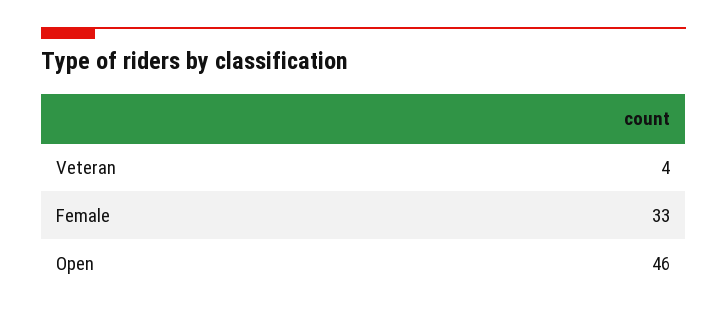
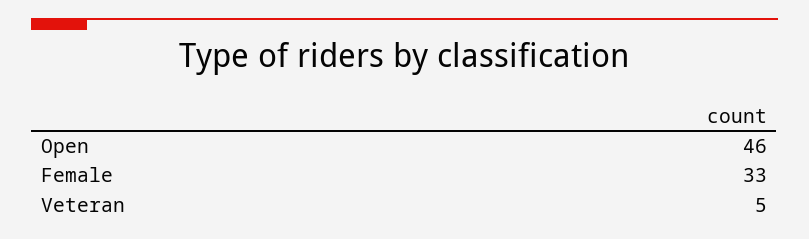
Veteran: 4 -> 5

